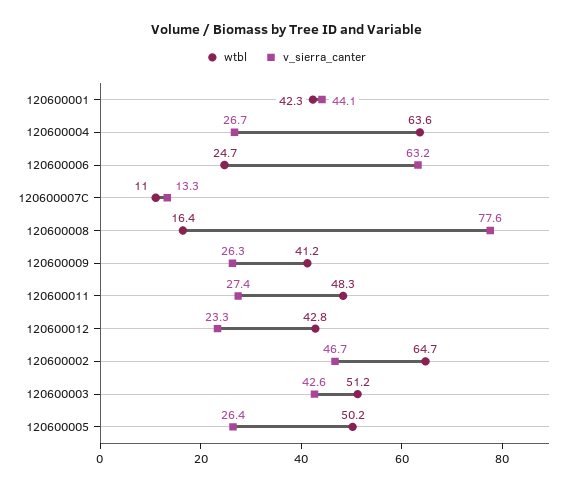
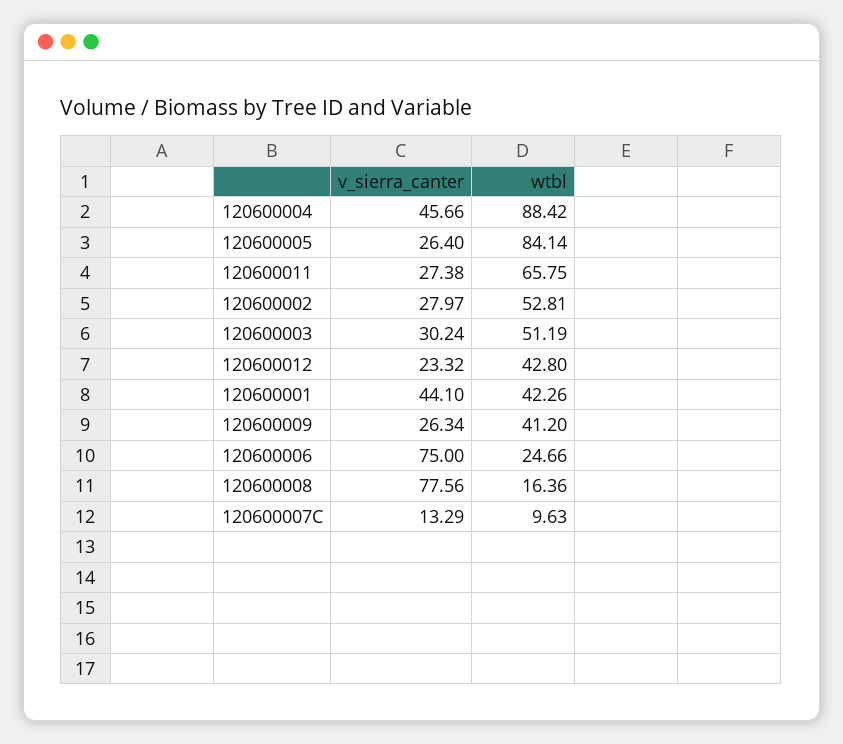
wtbl, 120600004: 63.6 -> 88.42
v_sierra_canter, 120600004: 26.7 -> 45.66
v_sierra_canter, 120600006: 63.2 -> 75
wtbl, 120600007C: 11 -> 9.63
wtbl, 120600011: 48.3 -> 65.75
wtbl, 120600002: 64.7 -> 52.81
v_sierra_canter, 120600002: 46.7 -> 27.97
v_sierra_canter, 120600003: 42.6 -> 30.24
wtbl, 120600005: 50.2 -> 84.14

